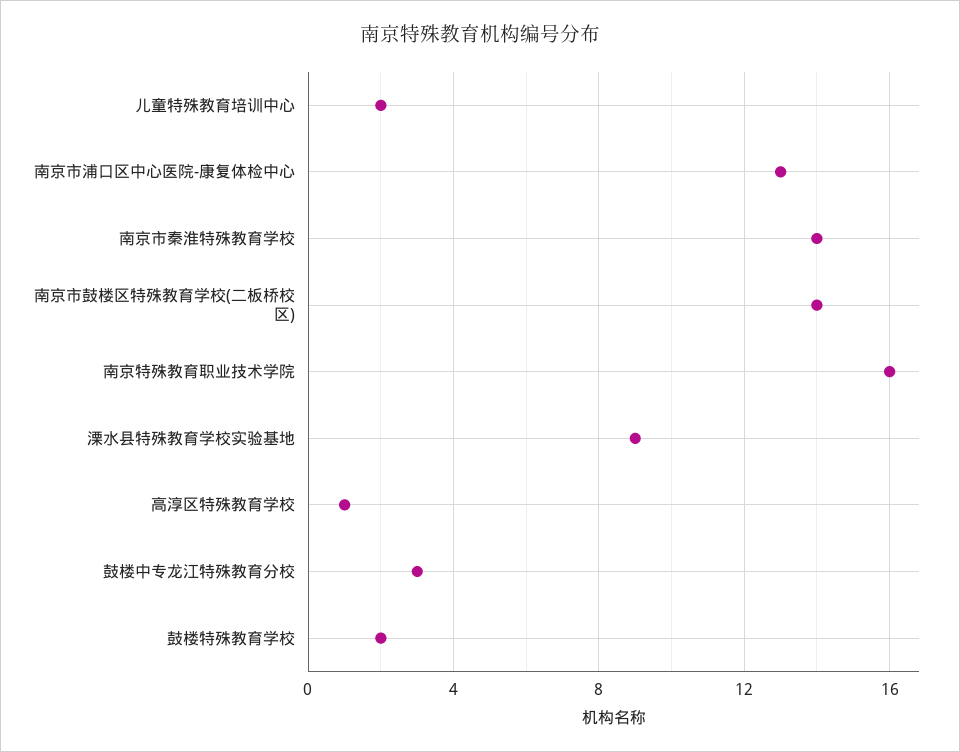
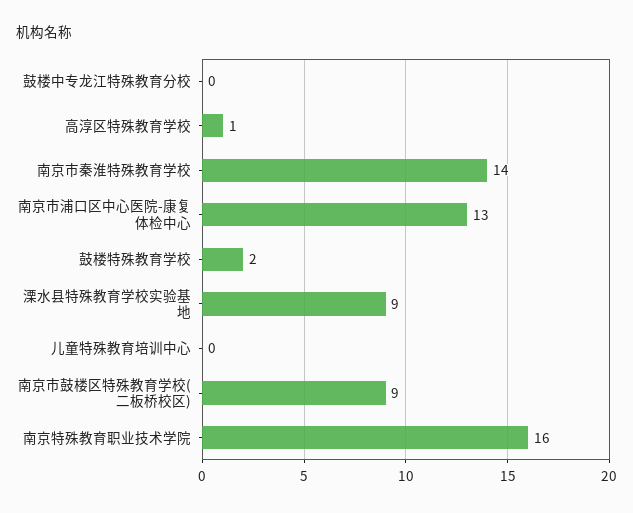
儿童特殊教育培训中心: 2 -> 0
南京市鼓楼区特殊教育学校(二板桥校区): 14 -> 9
鼓楼中专龙江特殊教育分校: 3 -> 0

